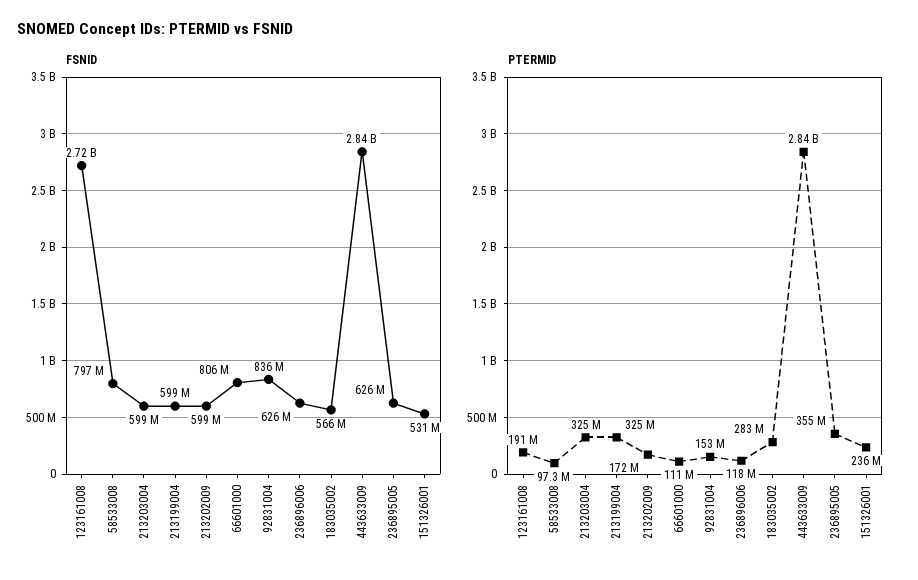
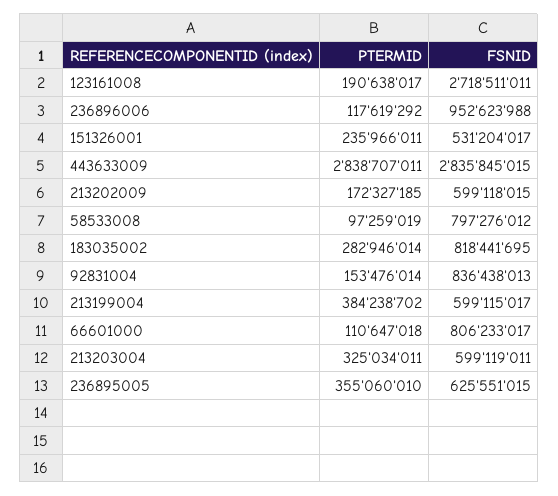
FSNID, 236896006: 626000000 -> 952623988
FSNID, 183035002: 566000000 -> 818441695
PTERMID, 213199004: 325000000 -> 384238702

